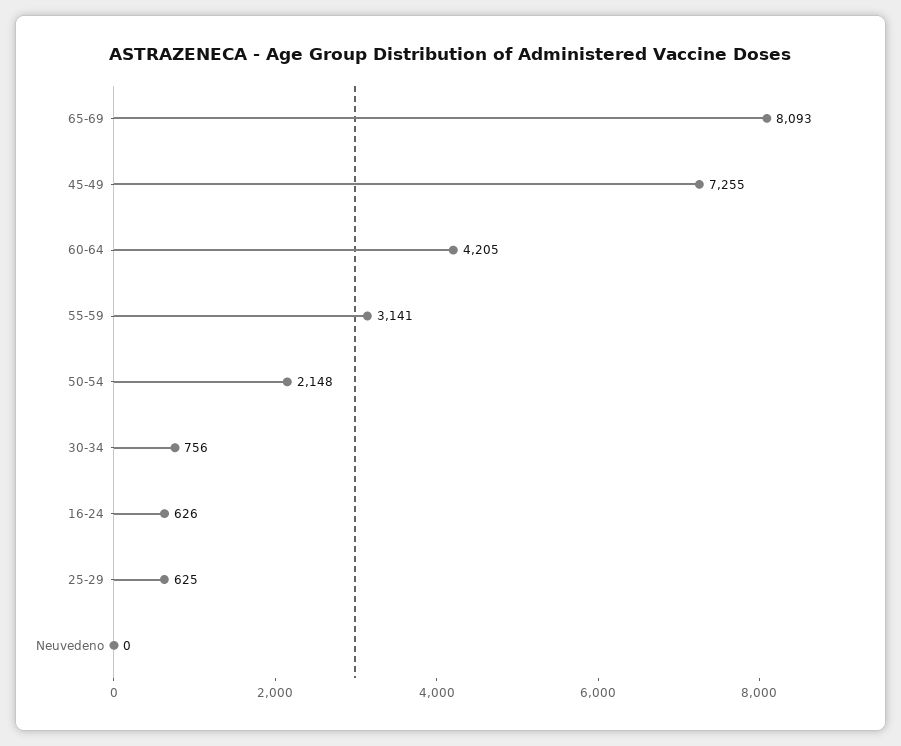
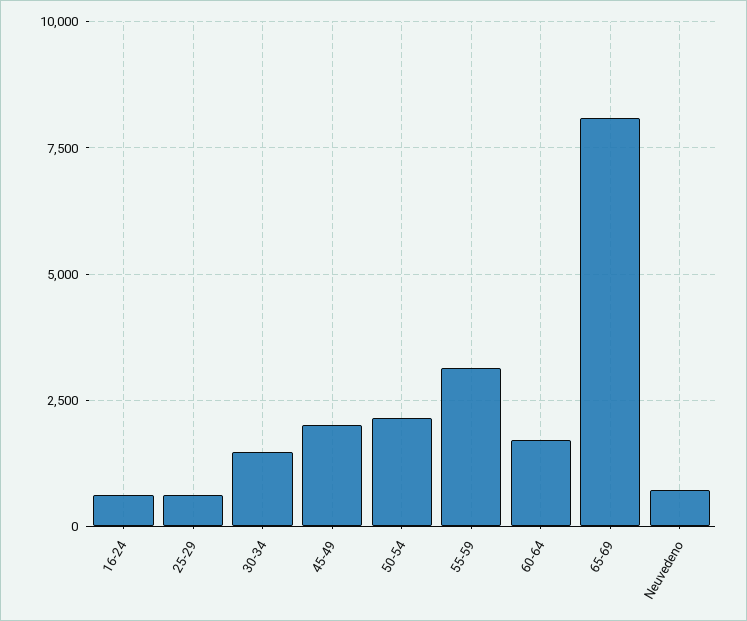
45-49: 7255 -> 2000
60-64: 4205 -> 1750
30-34: 756 -> 1500
Neuvedeno: 0 -> 750

